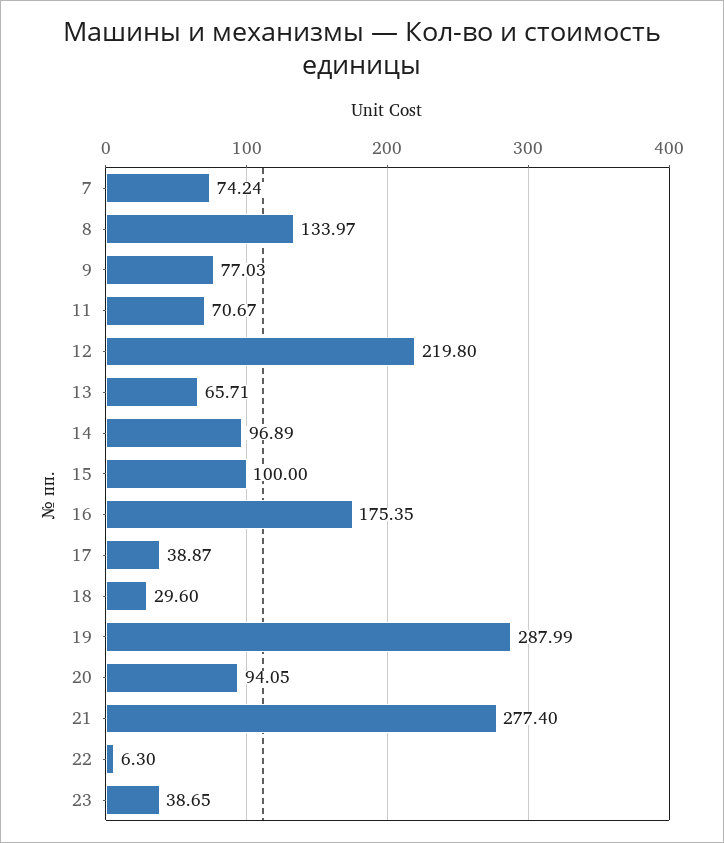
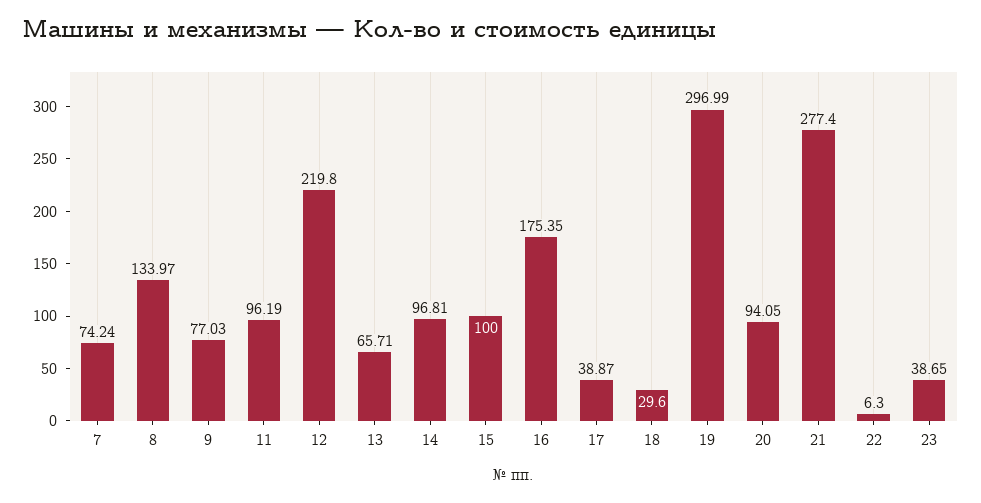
11: 70.67 -> 96.19
14: 96.89 -> 96.81
19: 287.99 -> 296.99

